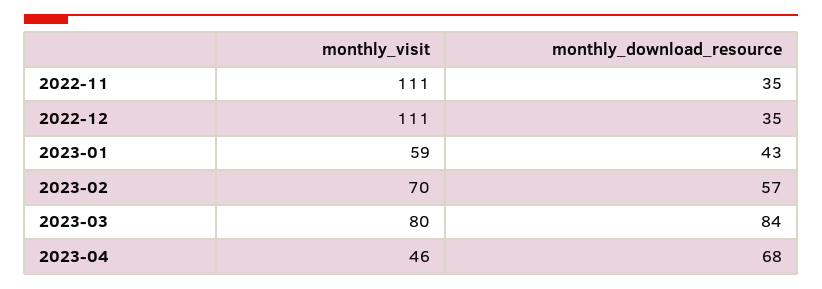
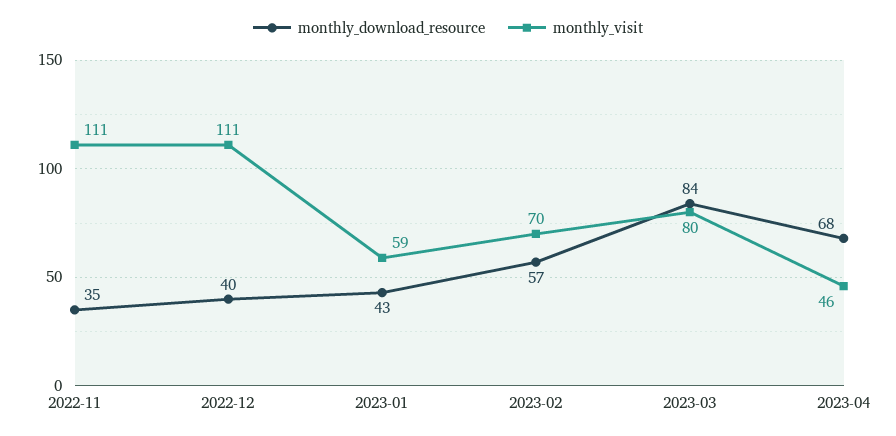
monthly_download_resource, 2022-12: 35 -> 40

